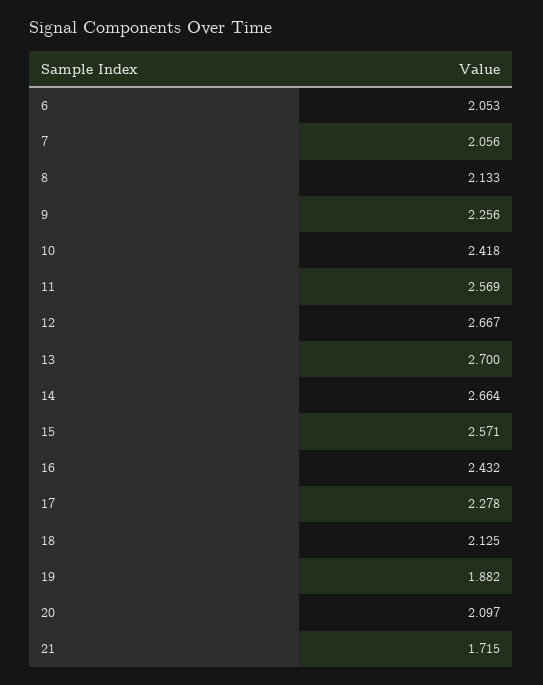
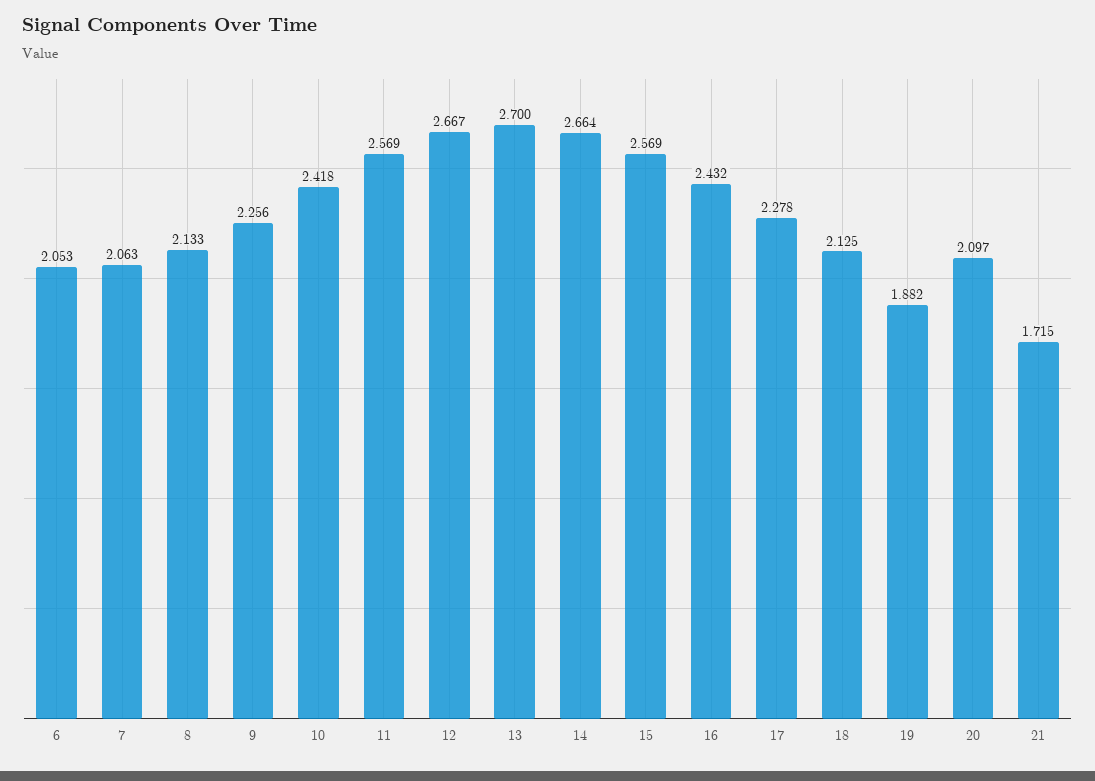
7: 2.056 -> 2.063
15: 2.571 -> 2.569

